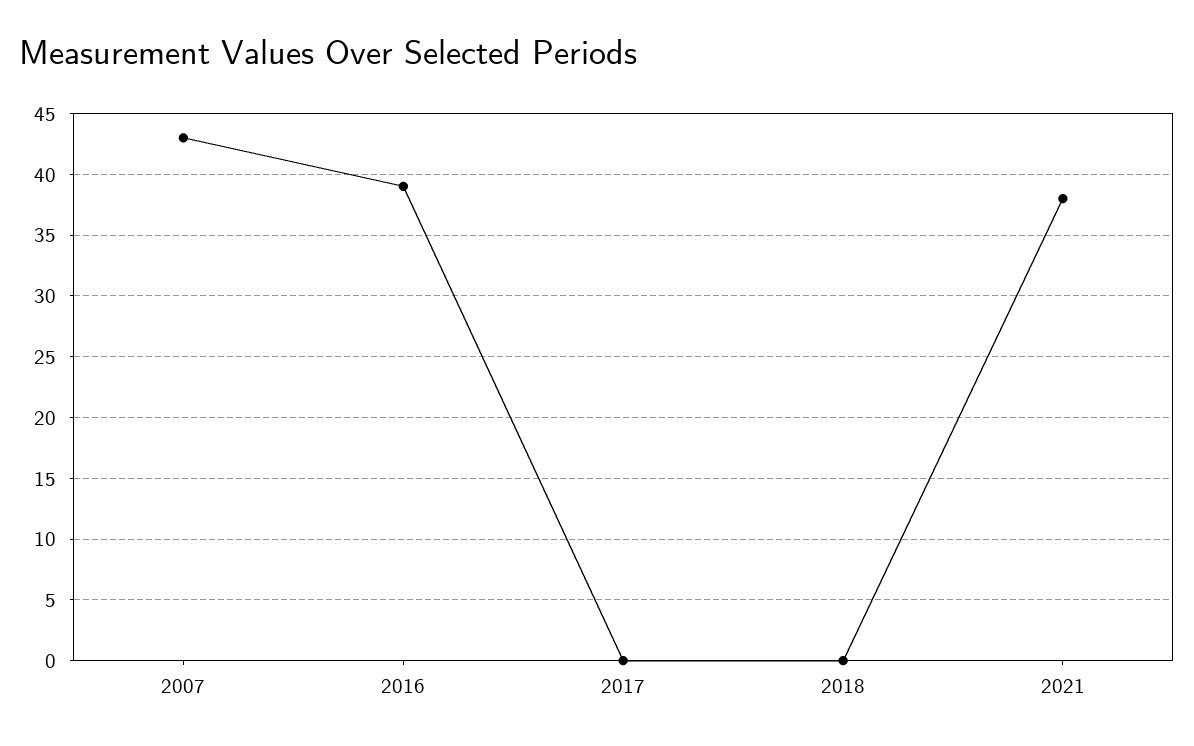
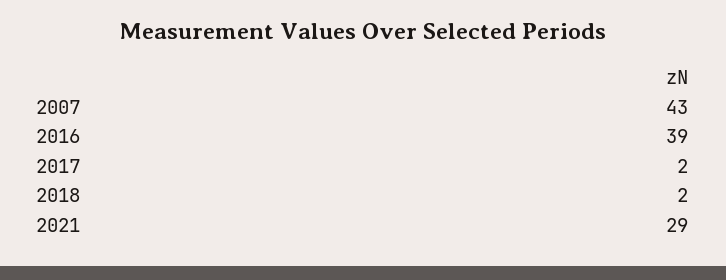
2017: 0 -> 2
2018: 0 -> 2
2021: 38 -> 29

